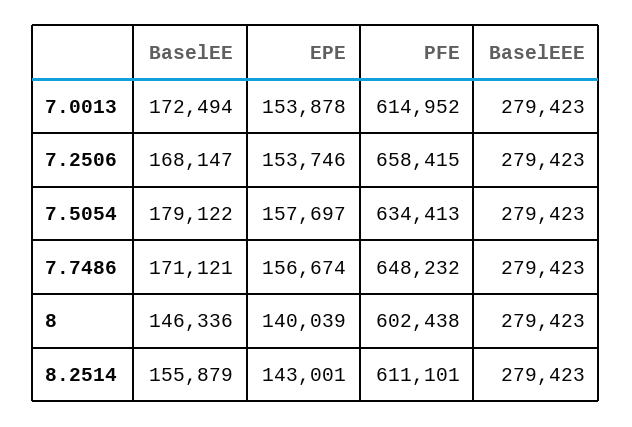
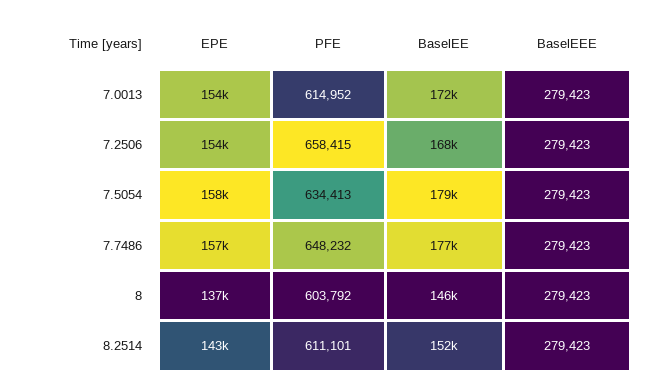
BaselEE, 7.7486: 171121 -> 177000
EPE, 8: 140039 -> 137000
PFE, 8: 602438 -> 603792
BaselEE, 8.2514: 155879 -> 152000

